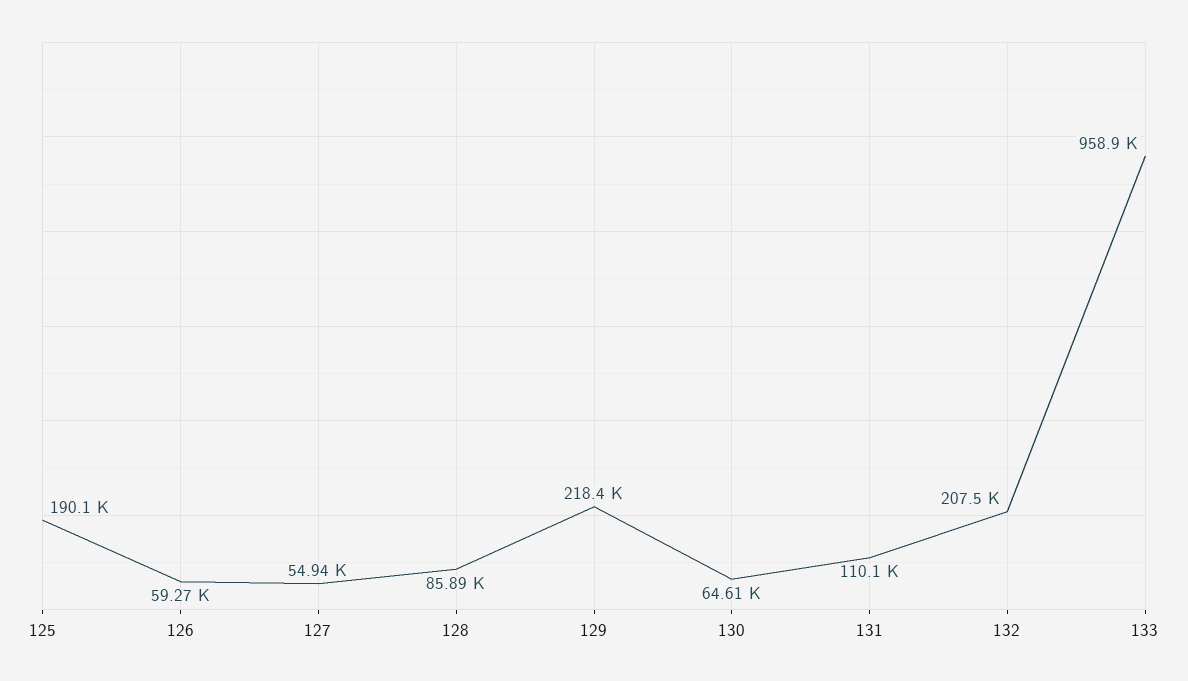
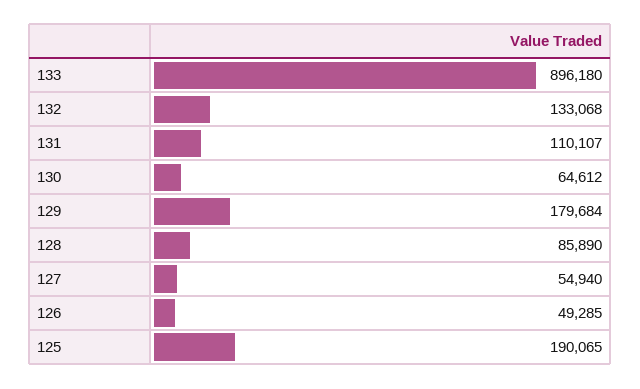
126: 59270 -> 49285
129: 218400 -> 179684
132: 207500 -> 133068
133: 958900 -> 896180

